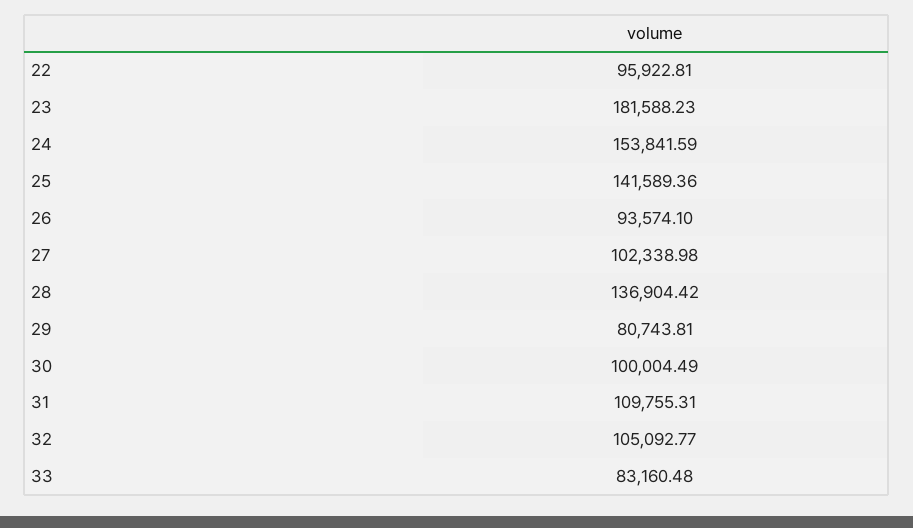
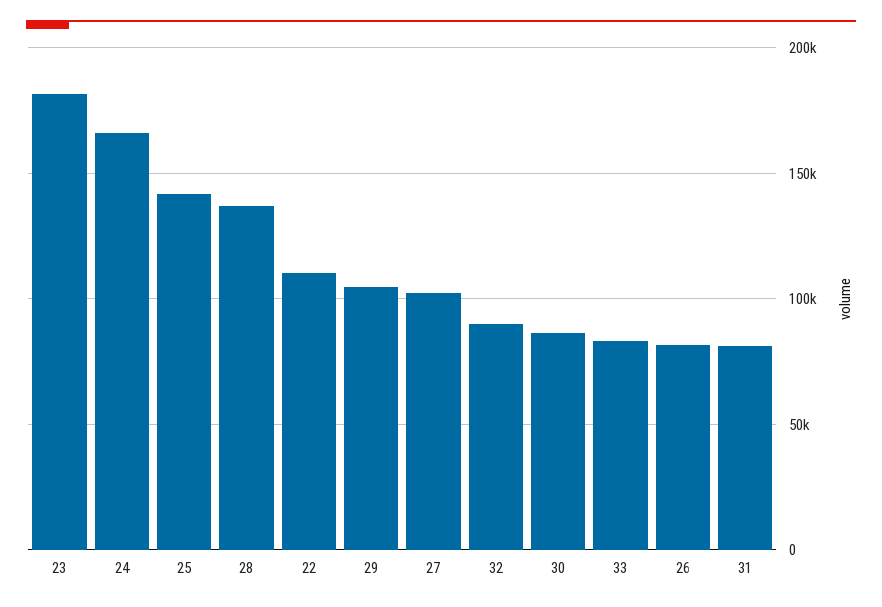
22: 95922.81 -> 110000
24: 153841.59 -> 165000
26: 93574.1 -> 80000
29: 80743.81 -> 105000
30: 100004.49 -> 85000
31: 109755.31 -> 80000
32: 105092.77 -> 90000

